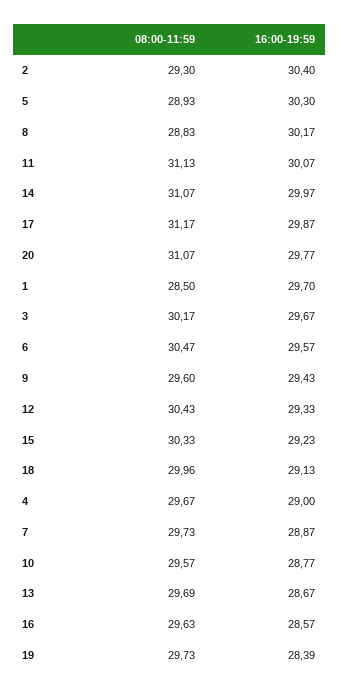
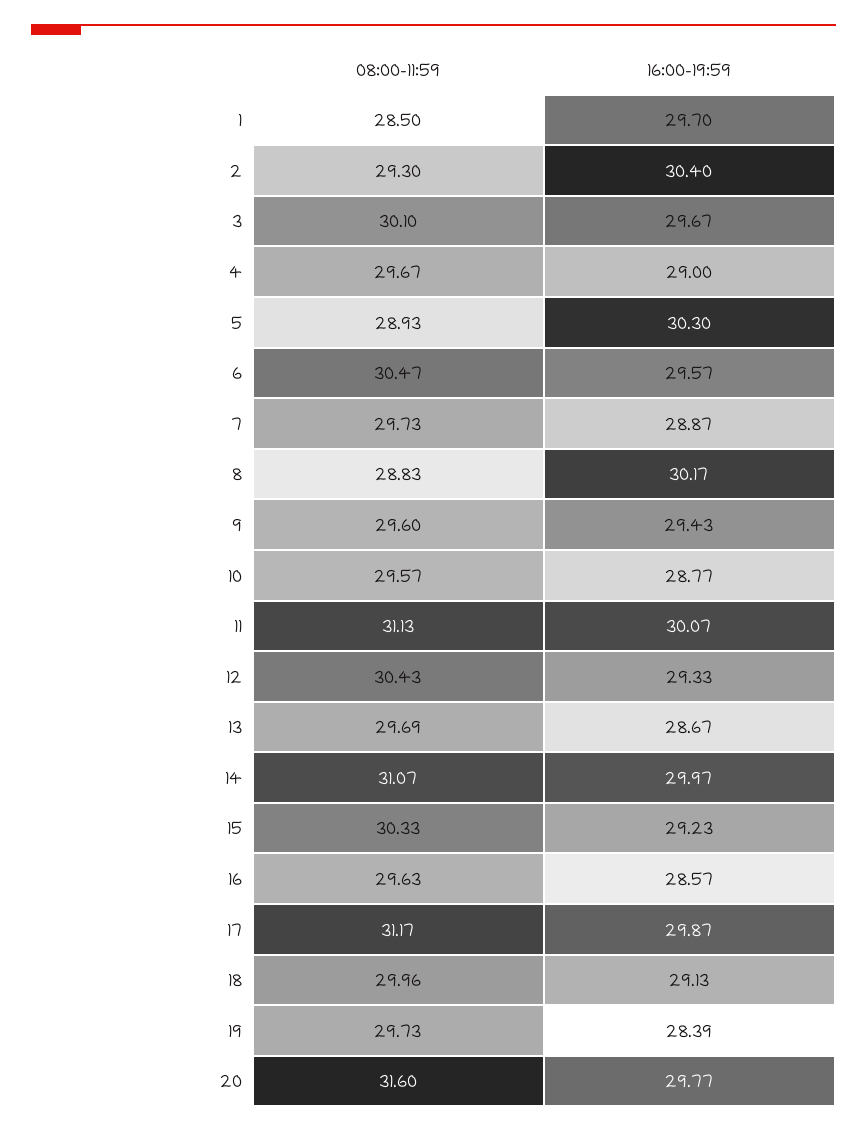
08:00-11:59, 20: 31.07 -> 31.6
08:00-11:59, 3: 30.17 -> 30.1

